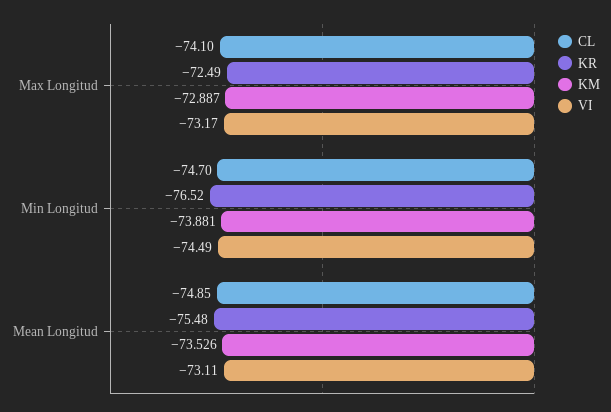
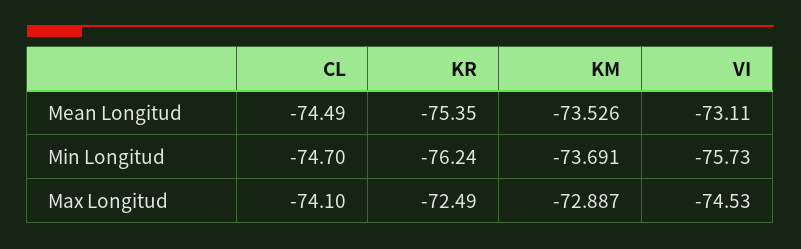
VI, Max Longitud: -73.17 -> -74.53
KR, Min Longitud: -76.52 -> -76.24
KM, Min Longitud: -73.881 -> -73.691
VI, Min Longitud: -74.49 -> -75.73
CL, Mean Longitud: -74.85 -> -74.49
KR, Mean Longitud: -75.48 -> -75.35

